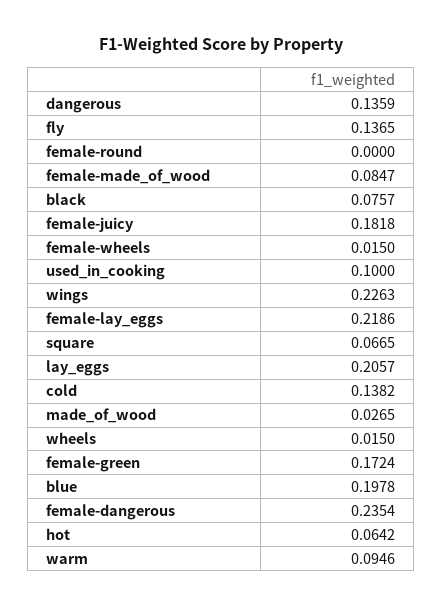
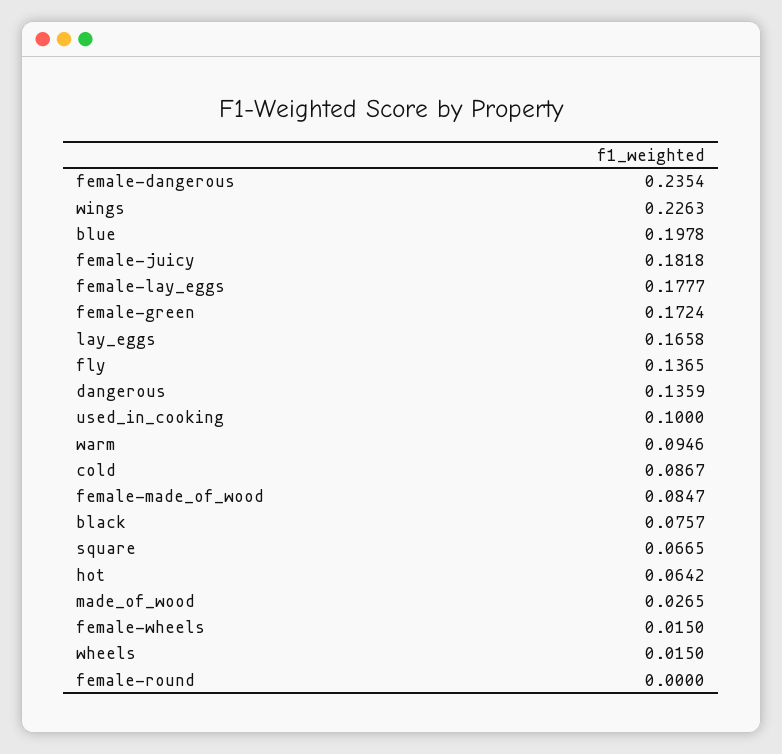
female-lay_eggs: 0.2186 -> 0.1777
lay_eggs: 0.2057 -> 0.1658
cold: 0.1382 -> 0.0867

